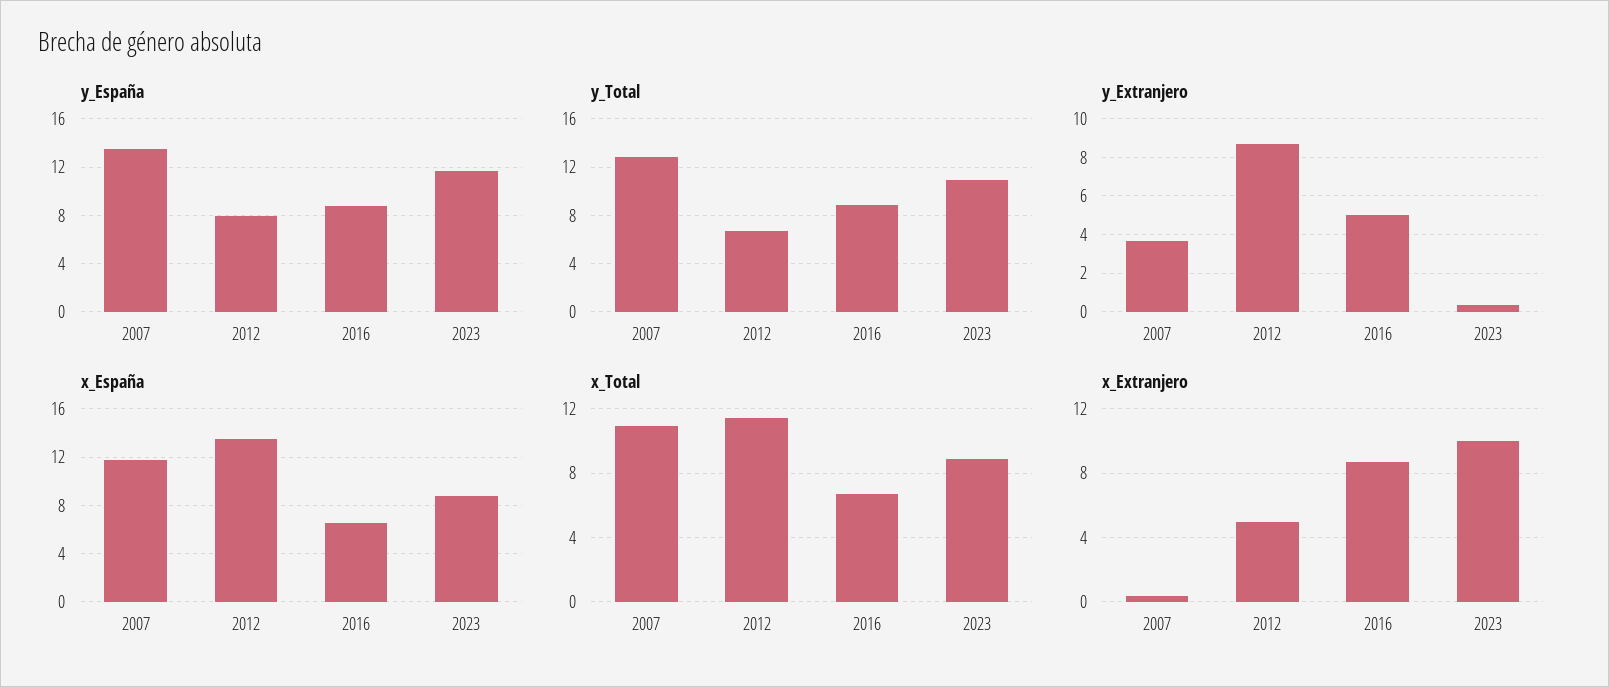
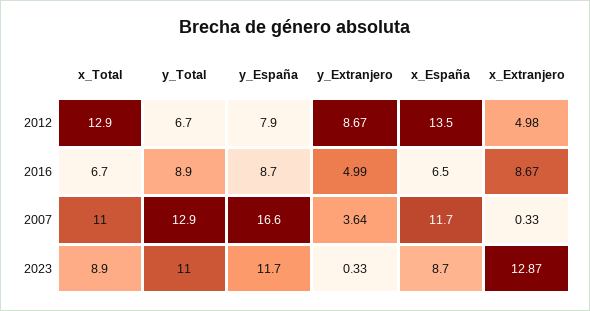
y_España, 2007: 13.5 -> 16.6
x_Total, 2012: 11.5 -> 12.9
x_Extranjero, 2023: 10 -> 12.87

